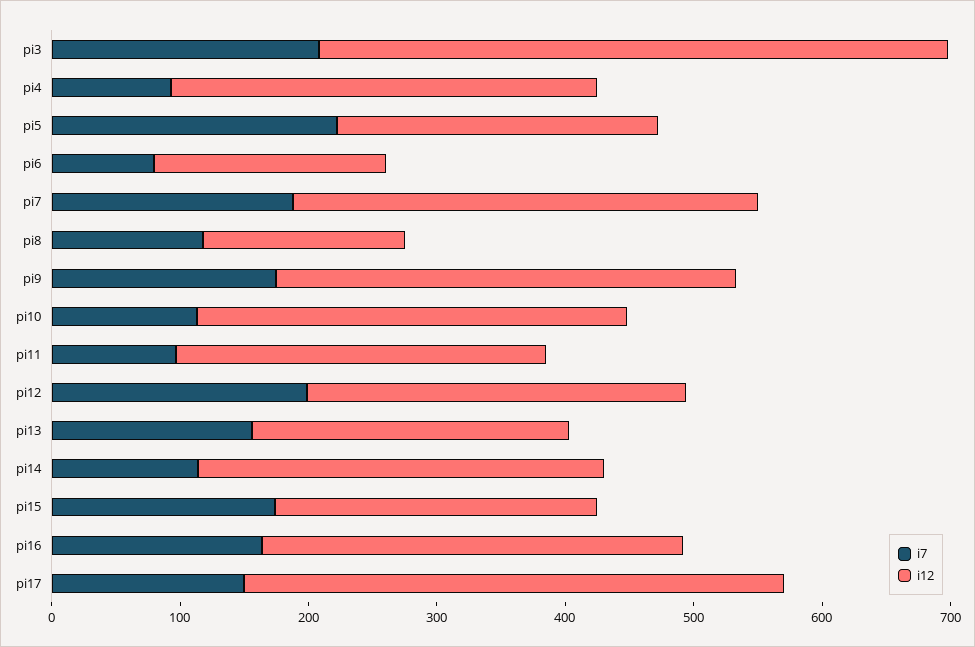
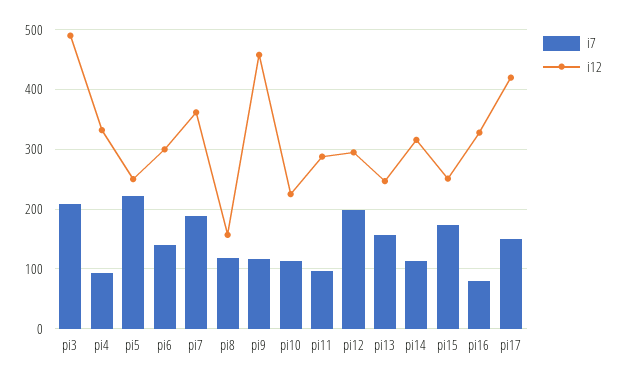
i7, pi6: 80 -> 140
i12, pi6: 180 -> 300
i7, pi9: 180 -> 120
i12, pi9: 360 -> 460
i12, pi10: 340 -> 220
i7, pi16: 160 -> 80

